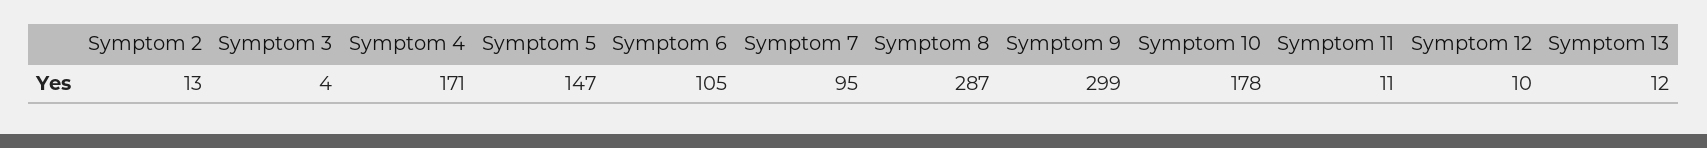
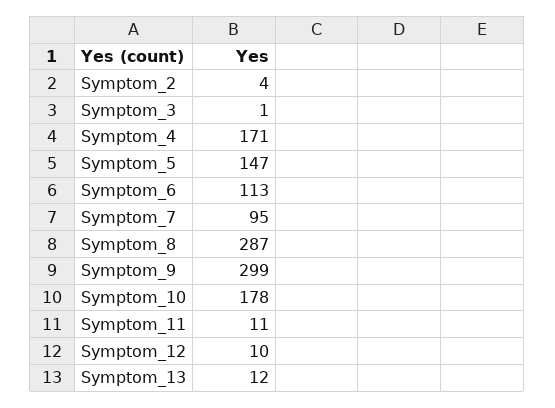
Symptom 2: 13 -> 4
Symptom 3: 4 -> 1
Symptom 6: 105 -> 113

